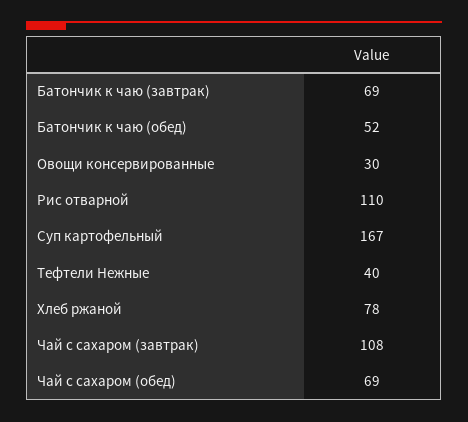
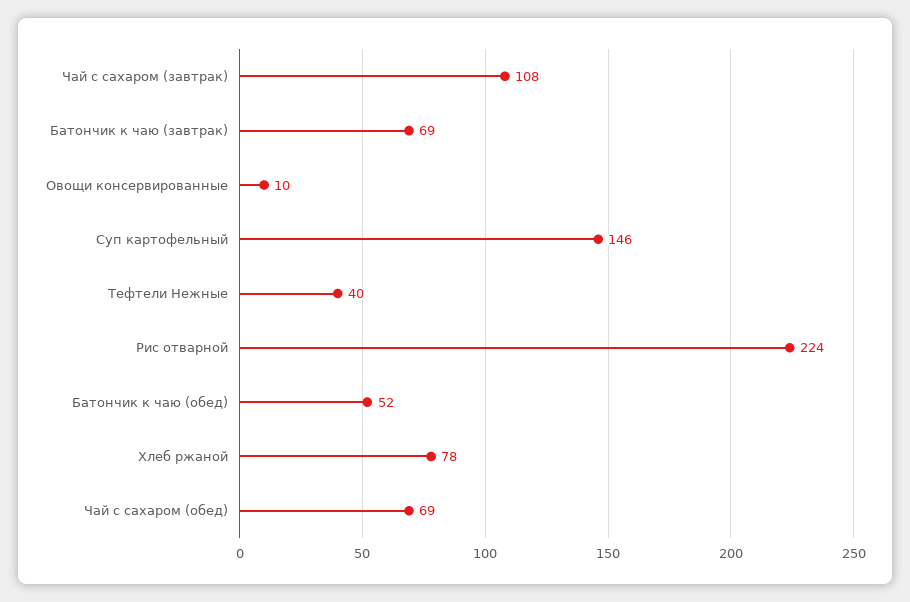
Овощи консервированные: 30 -> 10
Рис отварной: 110 -> 224
Суп картофельный: 167 -> 146

